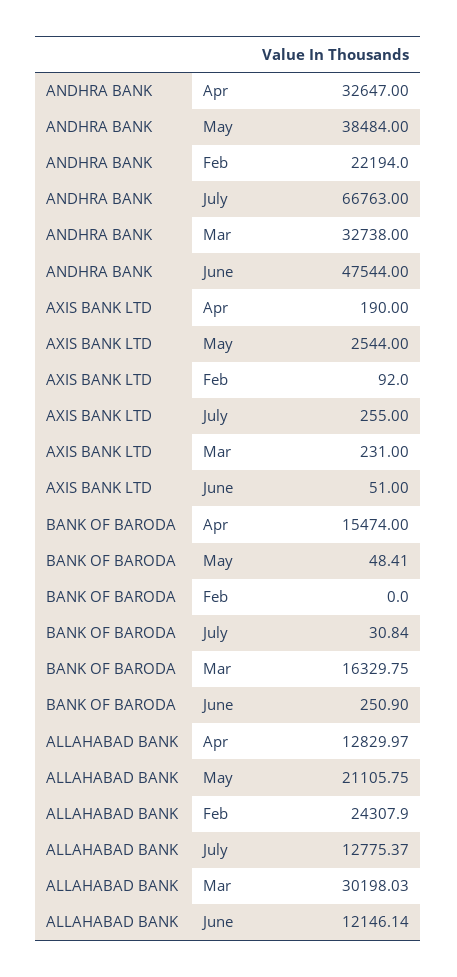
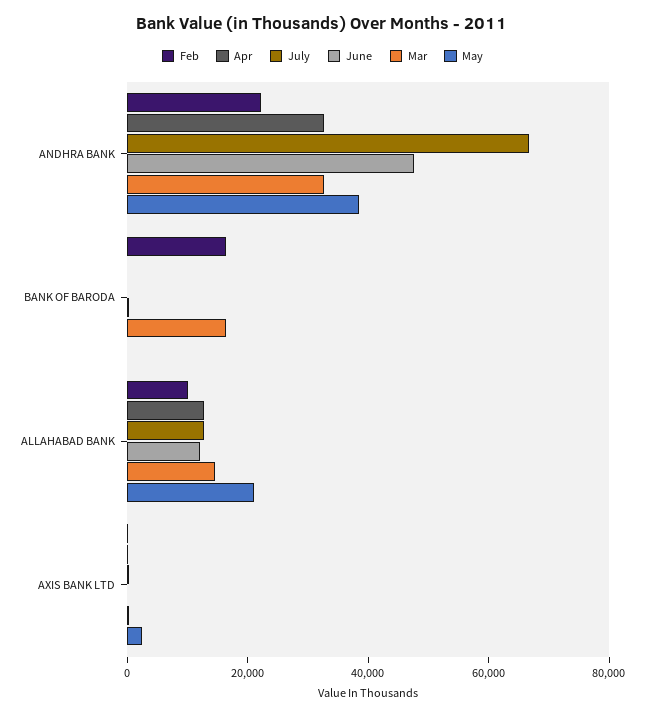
Apr, BANK OF BARODA: 15474 -> 0
Feb, BANK OF BARODA: 0 -> 15000
Feb, ALLAHABAD BANK: 24307.9 -> 10000
Mar, ALLAHABAD BANK: 30198.03 -> 15000

